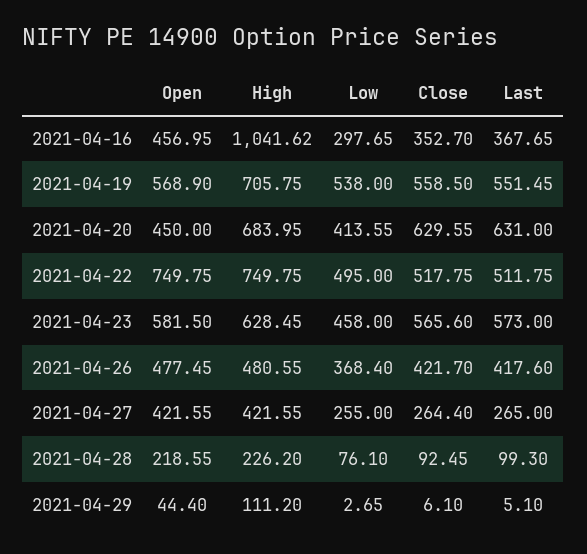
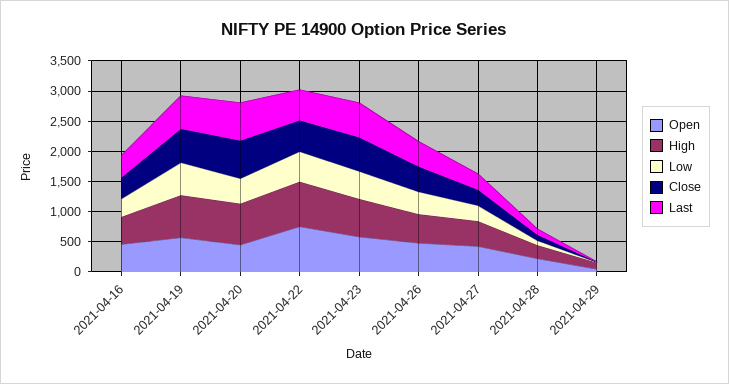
High, 2021-04-16: 1041.62 -> 500

